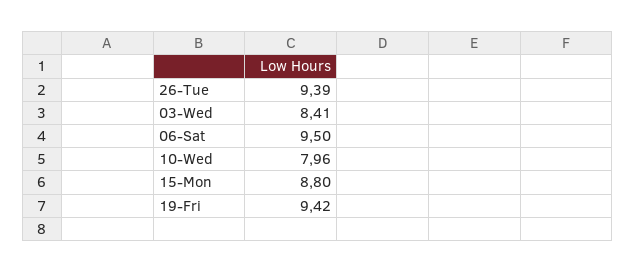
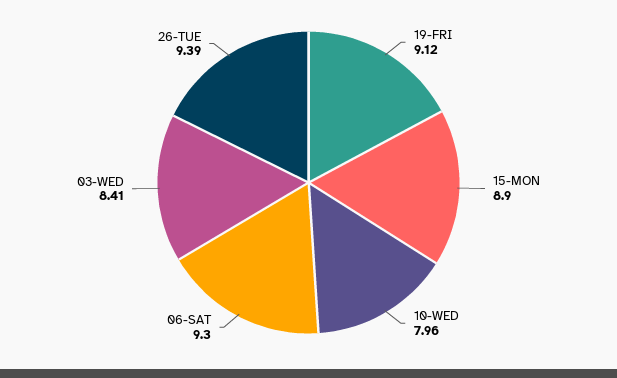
06-Sat: 9.5 -> 9.3
15-Mon: 8.8 -> 8.9
19-Fri: 9.42 -> 9.12

